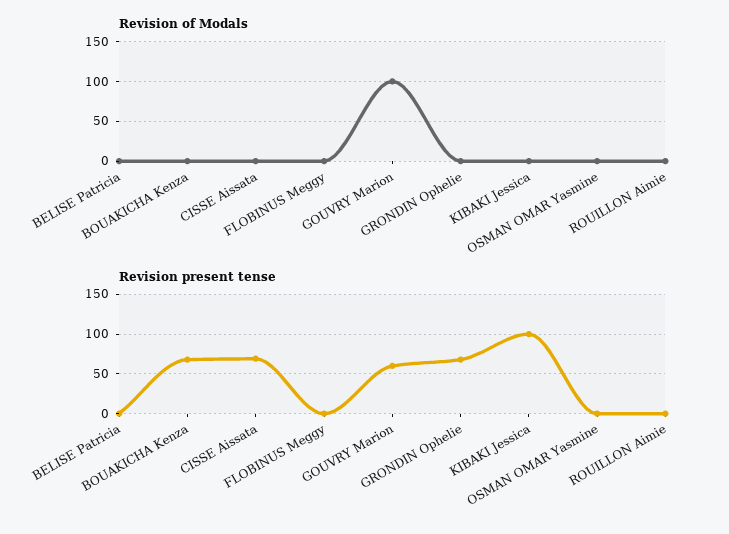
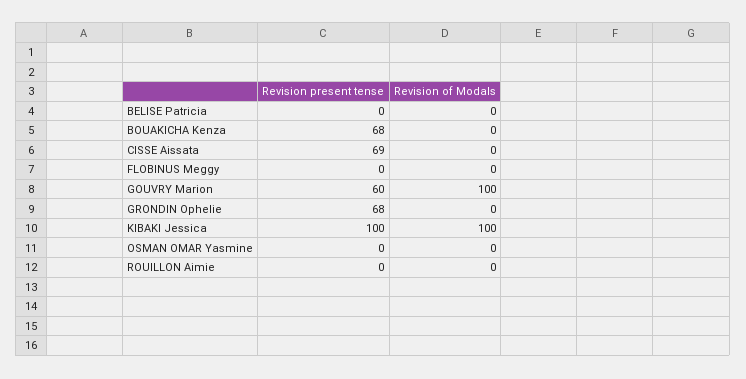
Revision of Modals, KIBAKI Jessica: 0 -> 100

